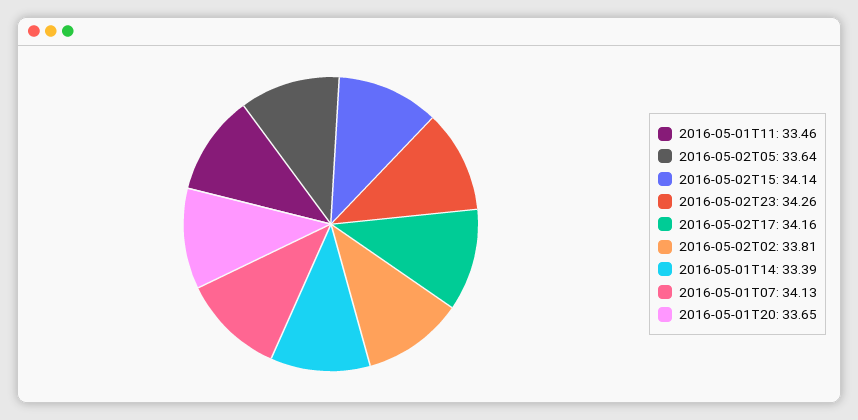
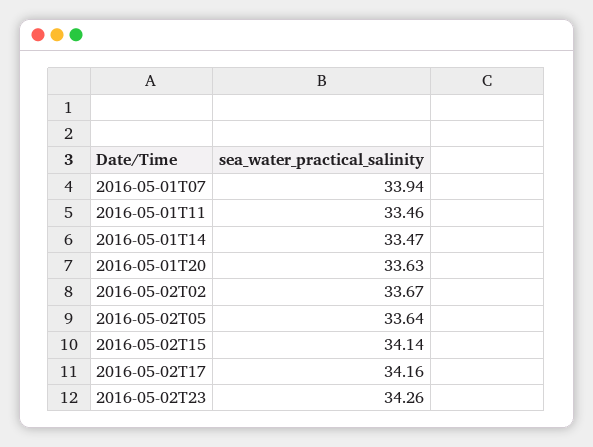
2016-05-02T02: 33.81 -> 33.67
2016-05-01T14: 33.39 -> 33.47
2016-05-01T07: 34.13 -> 33.94
2016-05-01T20: 33.65 -> 33.63

